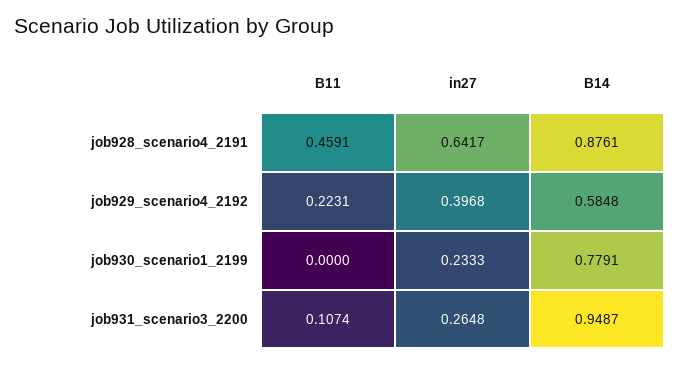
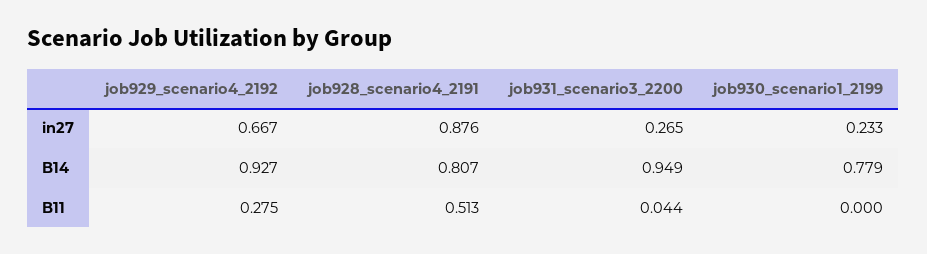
B11, job928_scenario4_2191: 0.4591 -> 0.513
in27, job928_scenario4_2191: 0.6417 -> 0.876
B14, job928_scenario4_2191: 0.8761 -> 0.807
B11, job929_scenario4_2192: 0.2231 -> 0.275
in27, job929_scenario4_2192: 0.3968 -> 0.667
B14, job929_scenario4_2192: 0.5848 -> 0.927
B11, job931_scenario3_2200: 0.1074 -> 0.044

